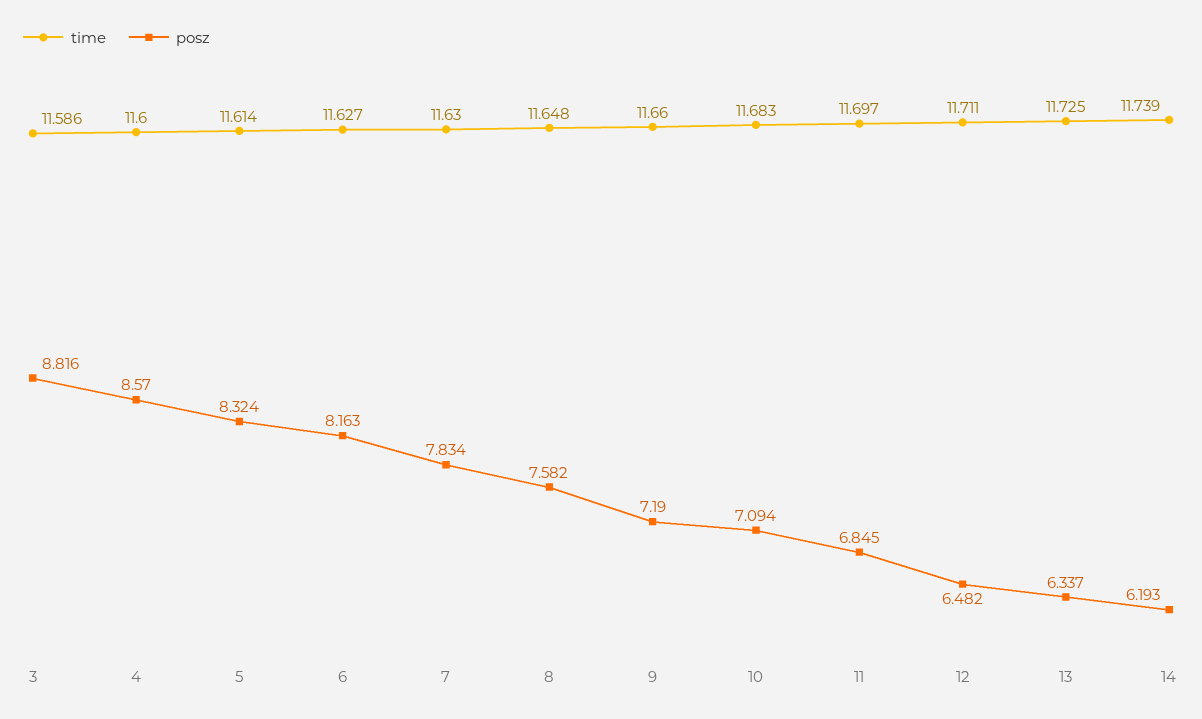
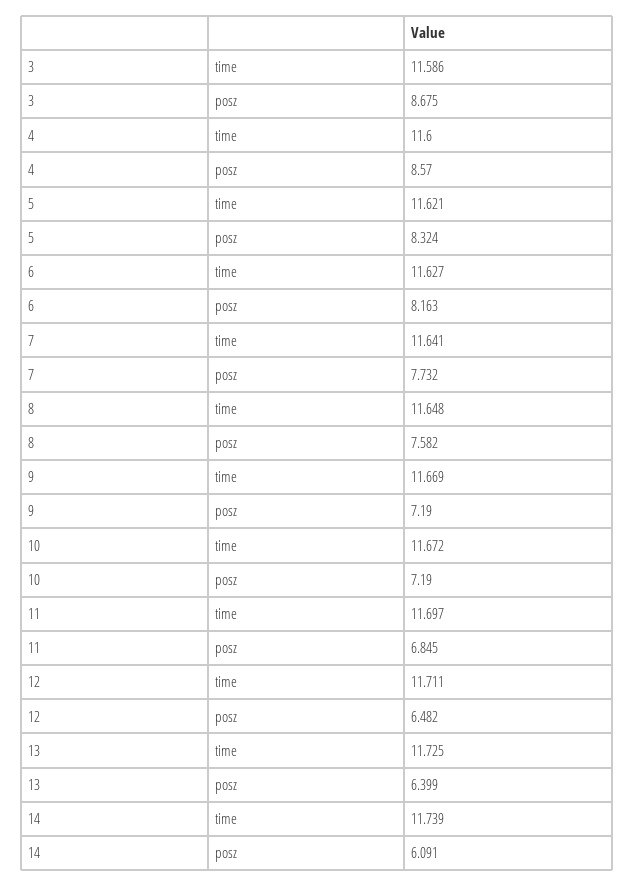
posz, 3: 8.816 -> 8.675
time, 5: 11.614 -> 11.621
time, 7: 11.63 -> 11.641
posz, 7: 7.834 -> 7.732
time, 9: 11.66 -> 11.669
time, 10: 11.683 -> 11.672
posz, 10: 7.094 -> 7.19
posz, 13: 6.337 -> 6.399
posz, 14: 6.193 -> 6.091

